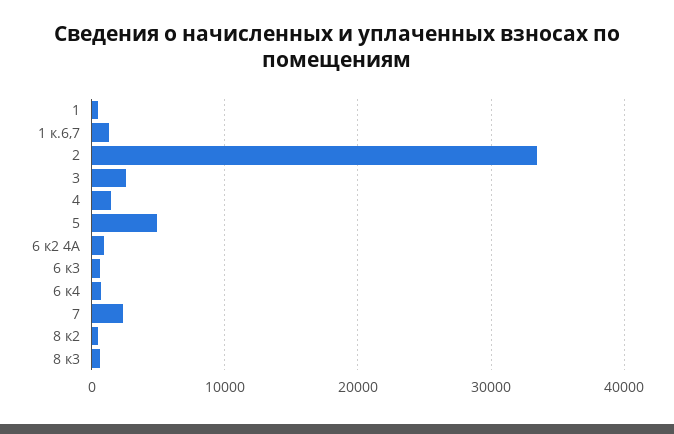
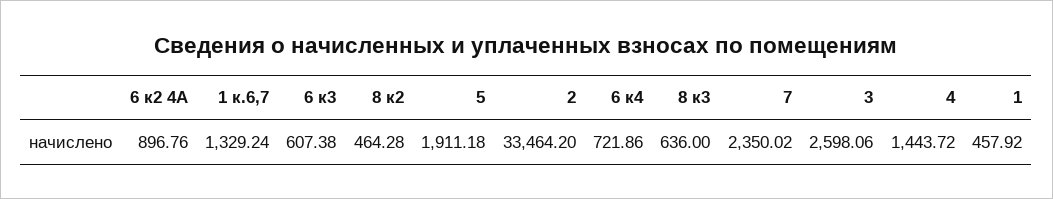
5: 5000 -> 1911.18

